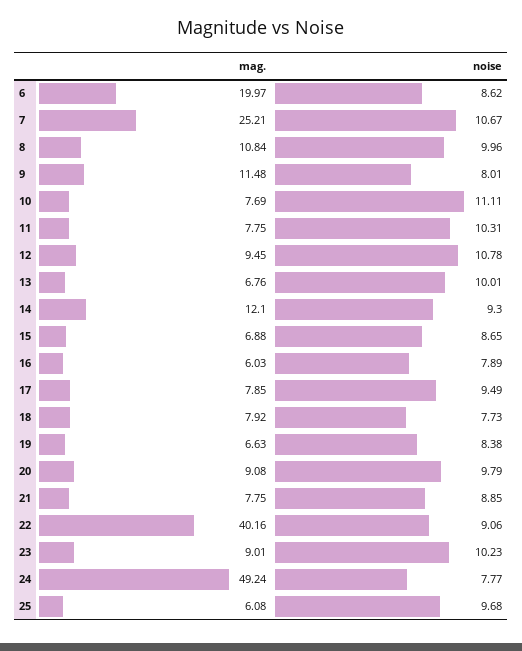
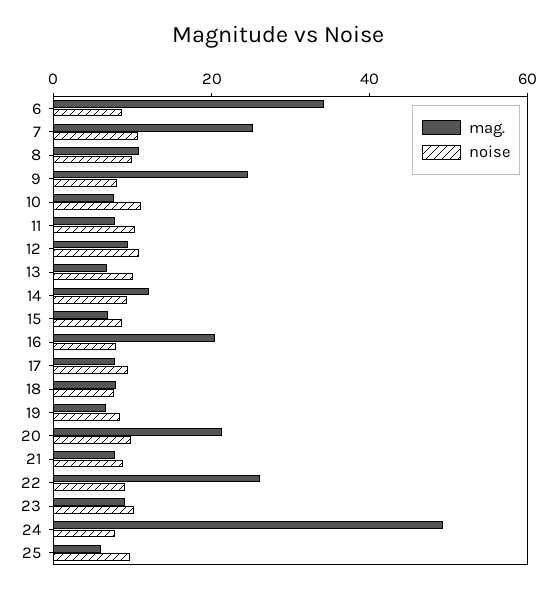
mag., 6: 19.97 -> 35
mag., 9: 11.48 -> 25
mag., 16: 6.03 -> 20
mag., 20: 9.08 -> 20
mag., 22: 40.16 -> 25

